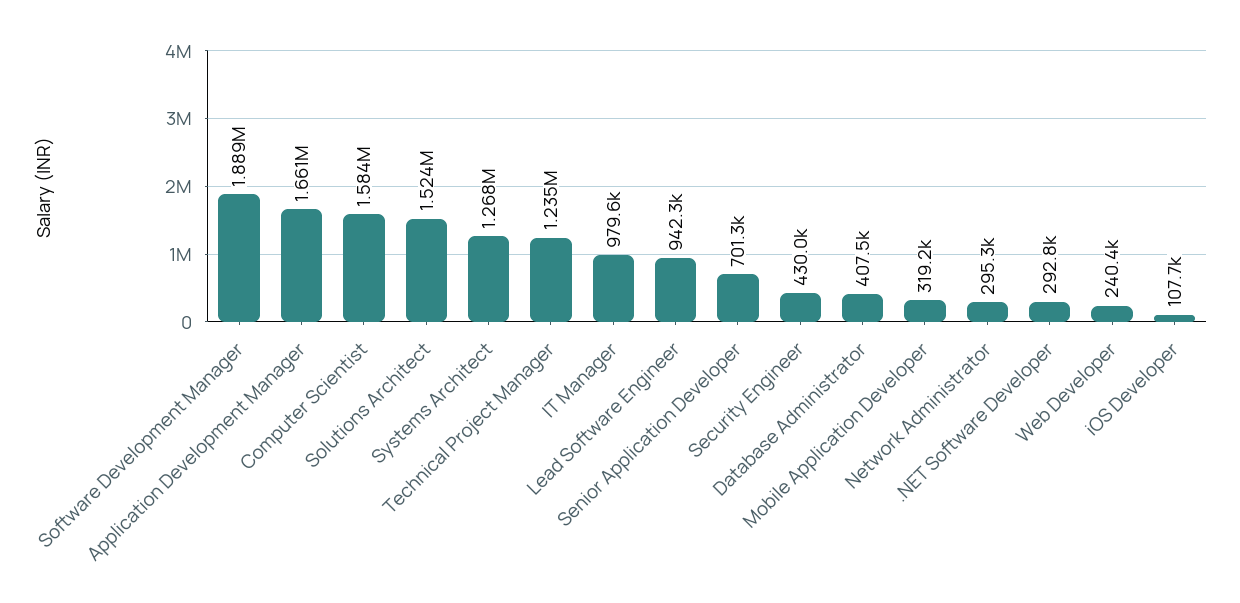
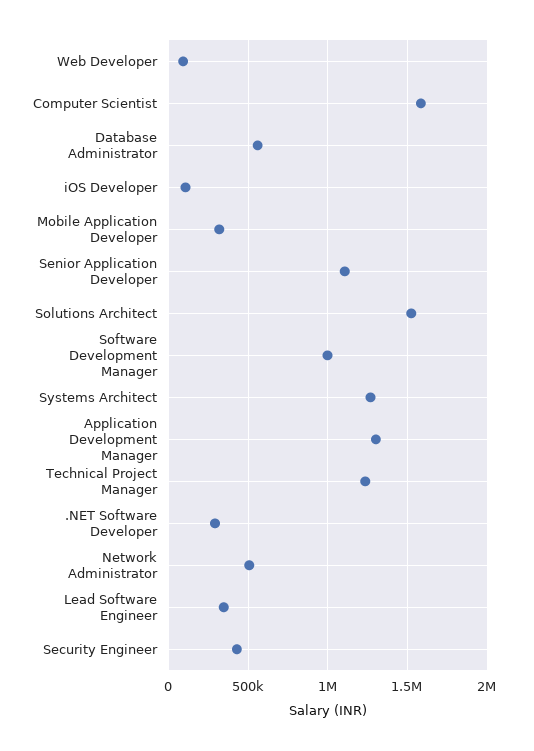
Software Development Manager: 1889000 -> 1000000
Application Development Manager: 1661000 -> 1300000
IT Manager: 979600 -> none
Lead Software Engineer: 942300 -> 350000
Senior Application Developer: 701300 -> 1100000
Database Administrator: 407500 -> 550000
Network Administrator: 295300 -> 500000
Web Developer: 240400 -> 100000

